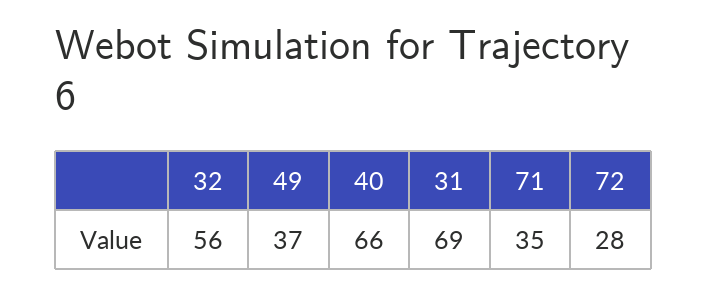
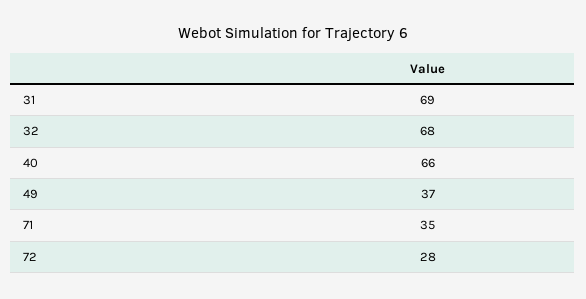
32: 56 -> 68

